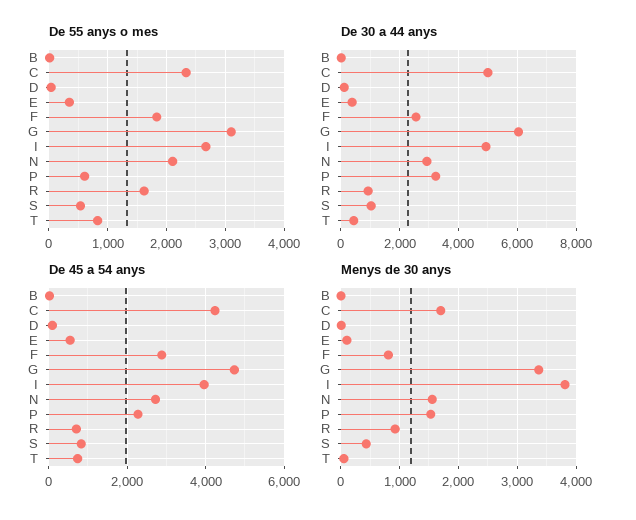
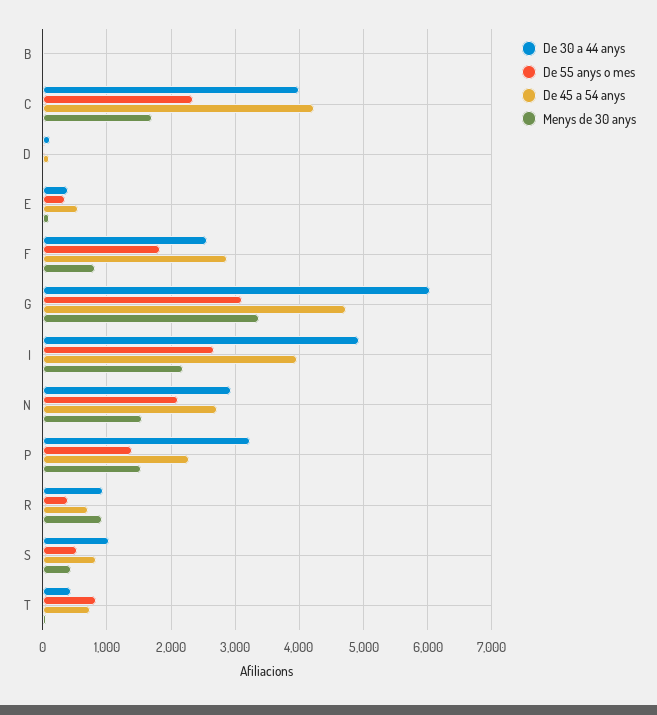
De 55 anys o mes, P: 600 -> 1400
De 55 anys o mes, R: 1600 -> 400
De 30 a 44 anys, C: 5000 -> 4000
Menys de 30 anys, I: 3800 -> 2200

